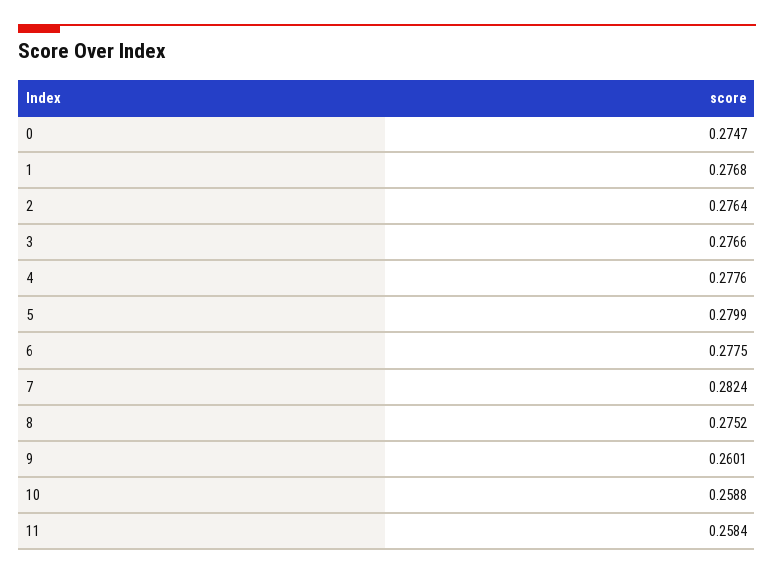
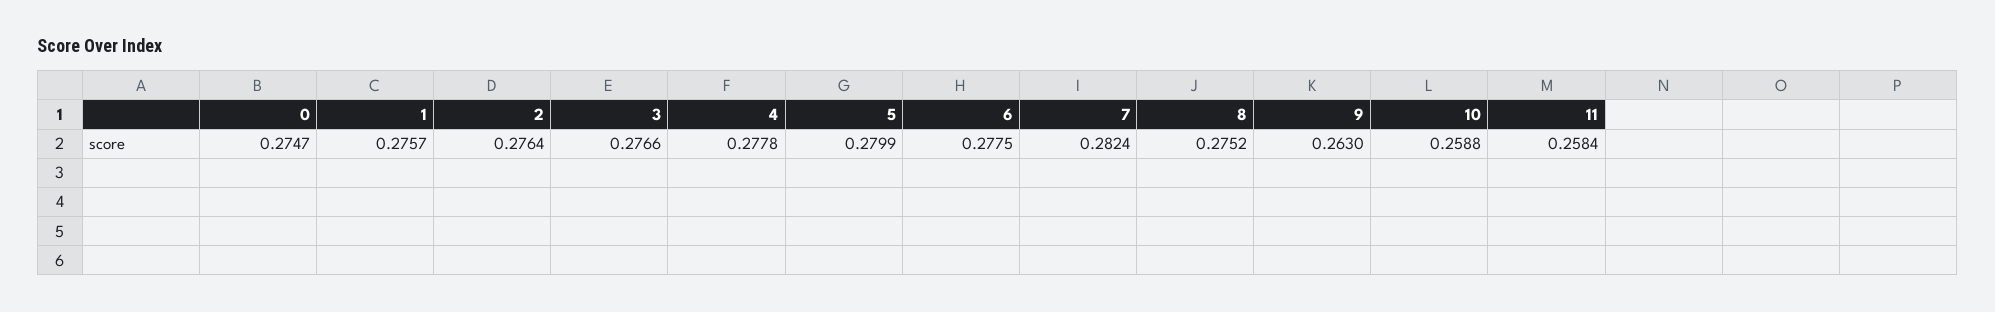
1: 0.2768 -> 0.2757
4: 0.2776 -> 0.2778
9: 0.2601 -> 0.263

